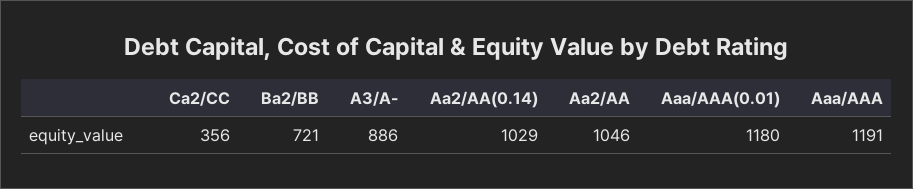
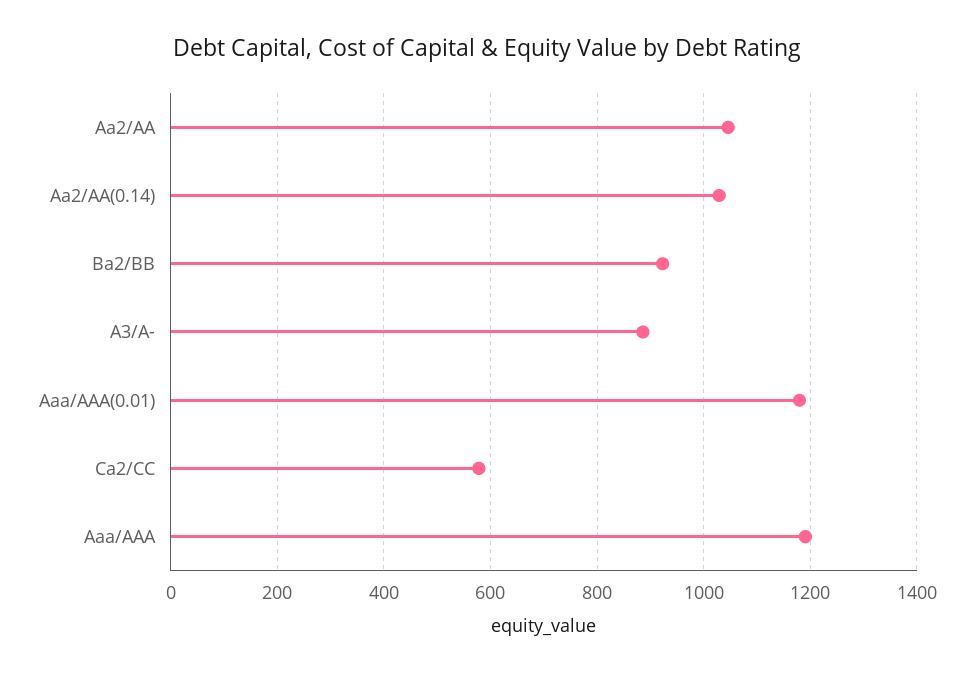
Ca2/CC: 356 -> 580
Ba2/BB: 721 -> 920

